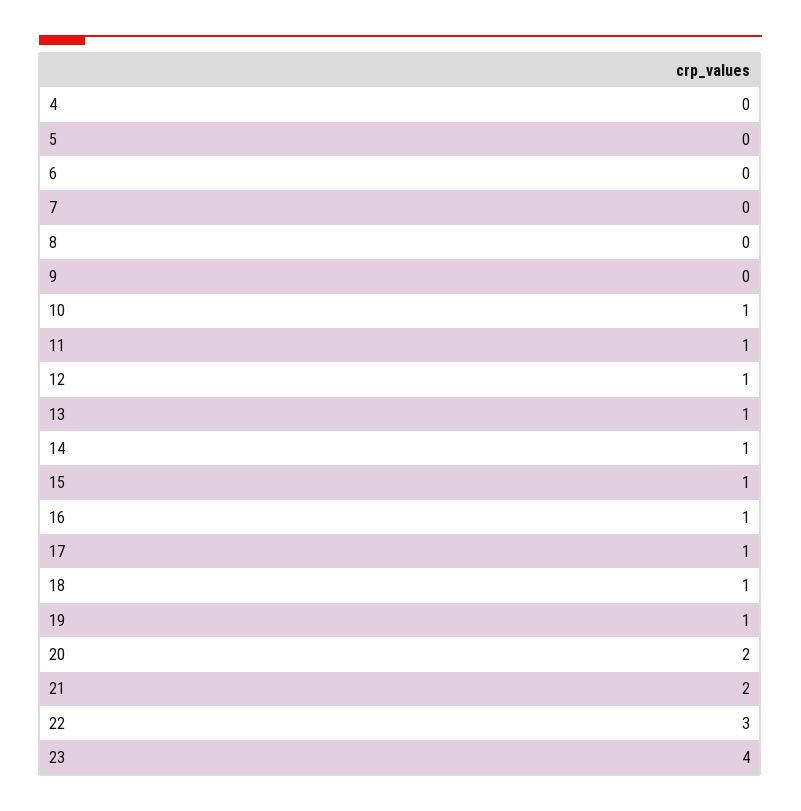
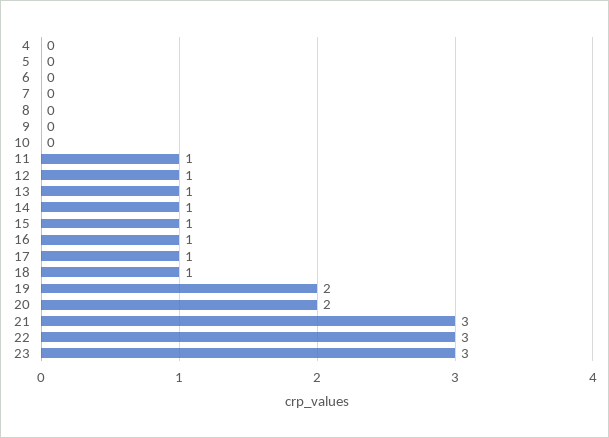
10: 1 -> 0
19: 1 -> 2
21: 2 -> 3
23: 4 -> 3

